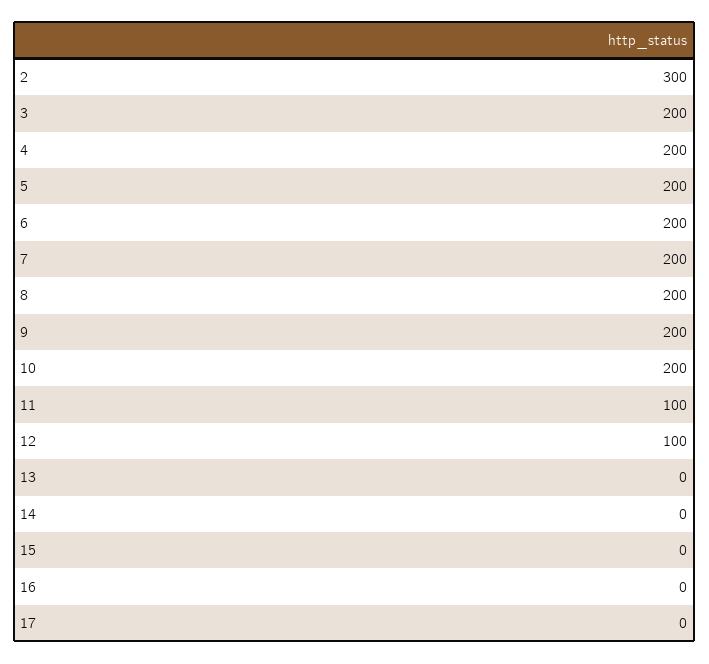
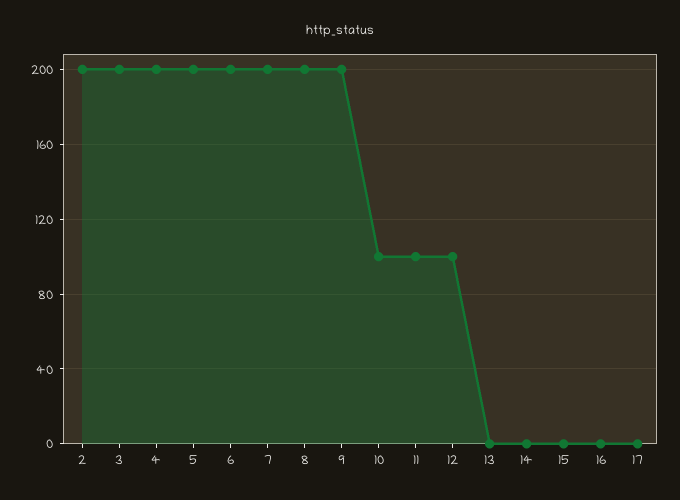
2: 300 -> 200
10: 200 -> 100

